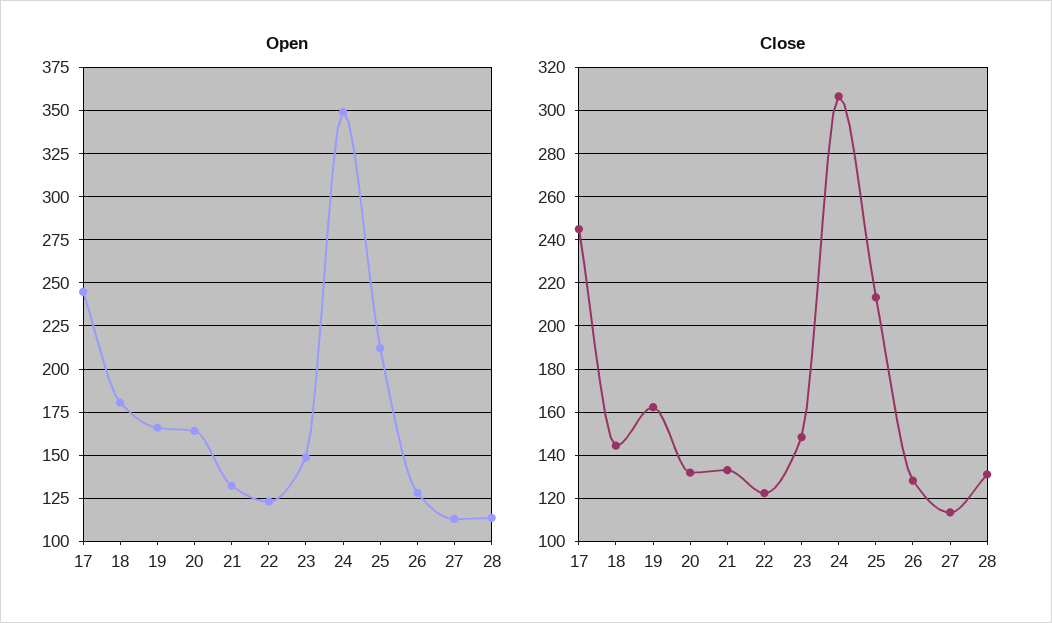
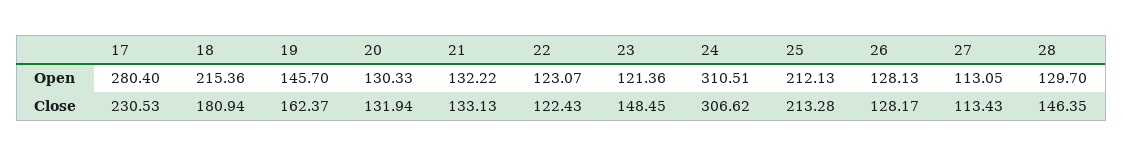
Open, 17: 245 -> 280.4
Open, 18: 180 -> 215.36
Open, 19: 165 -> 145.7
Open, 20: 165 -> 130.33
Open, 23: 150 -> 121.36
Open, 24: 350 -> 310.51
Open, 28: 115 -> 129.7
Close, 17: 245 -> 230.53
Close, 18: 145 -> 180.94
Close, 28: 130 -> 146.35

